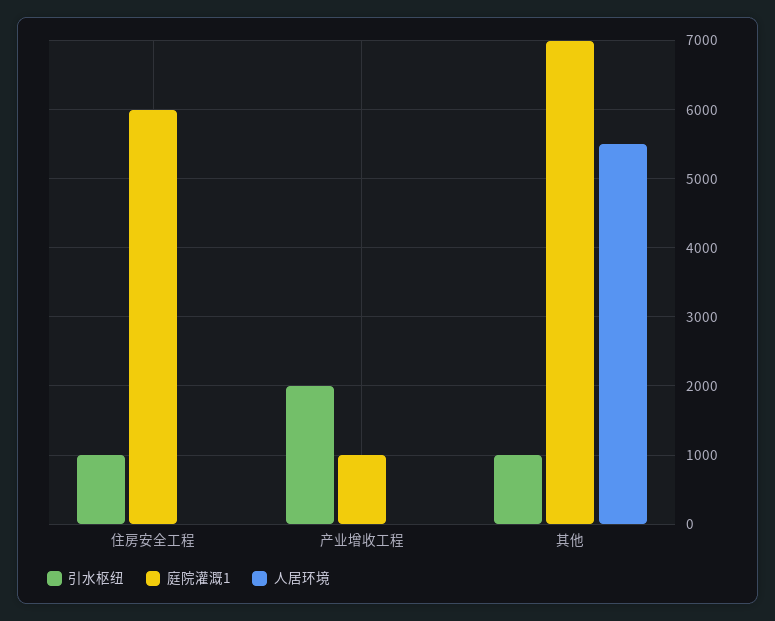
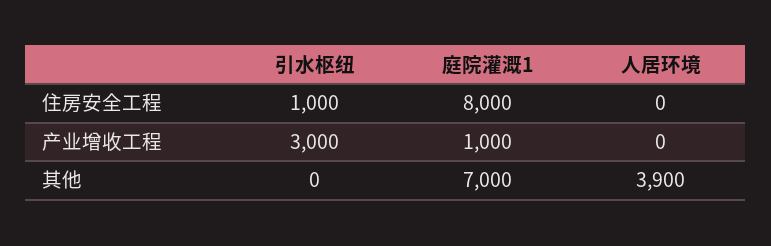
庭院灌溉1, 住房安全工程: 6000 -> 8000
引水枢纽, 产业增收工程: 2000 -> 3000
引水枢纽, 其他: 1000 -> 0
人居环境, 其他: 5500 -> 3900

